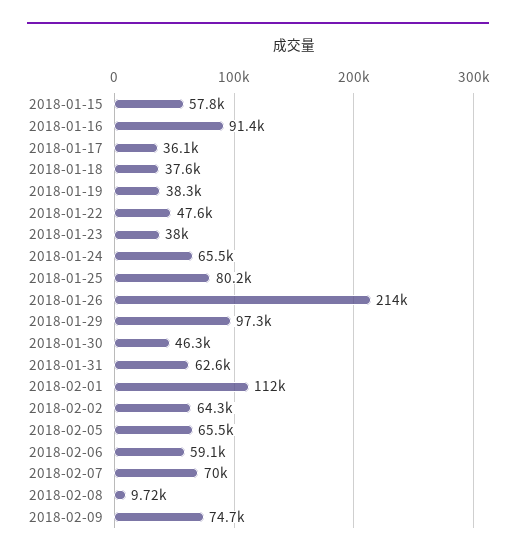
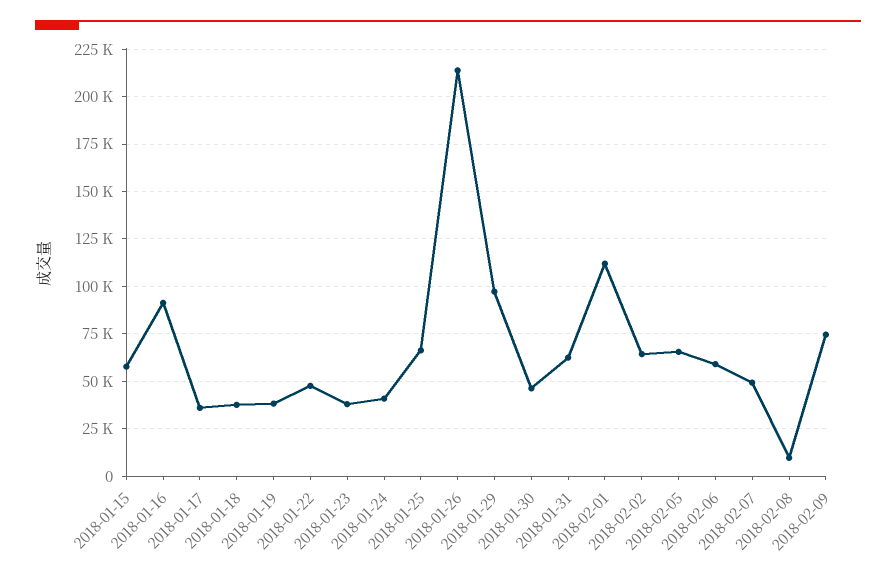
2018-01-24: 65500 -> 40000
2018-01-25: 80200 -> 65000
2018-02-07: 70000 -> 50000

